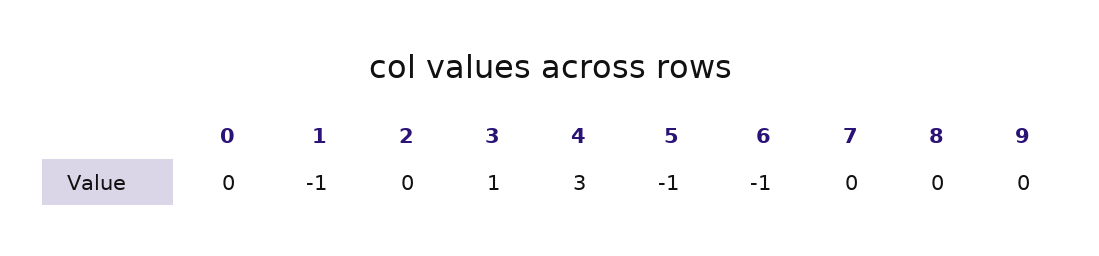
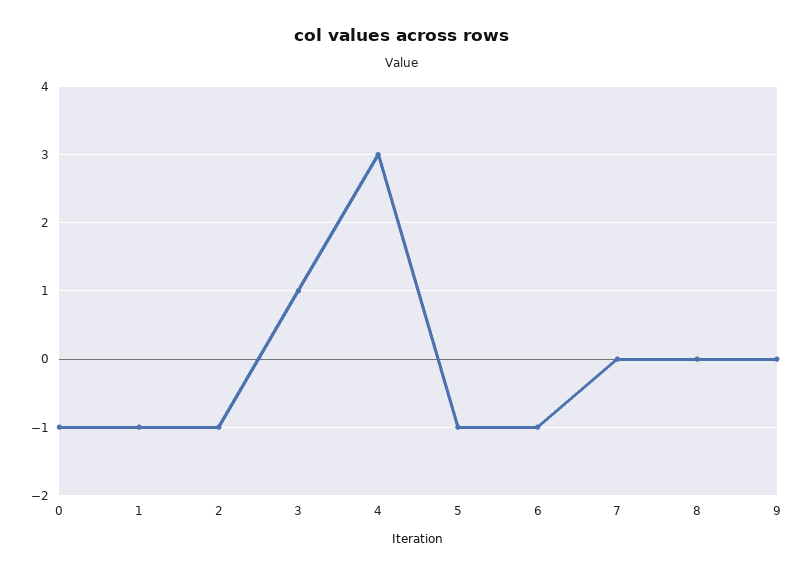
0: 0 -> -1
2: 0 -> -1

